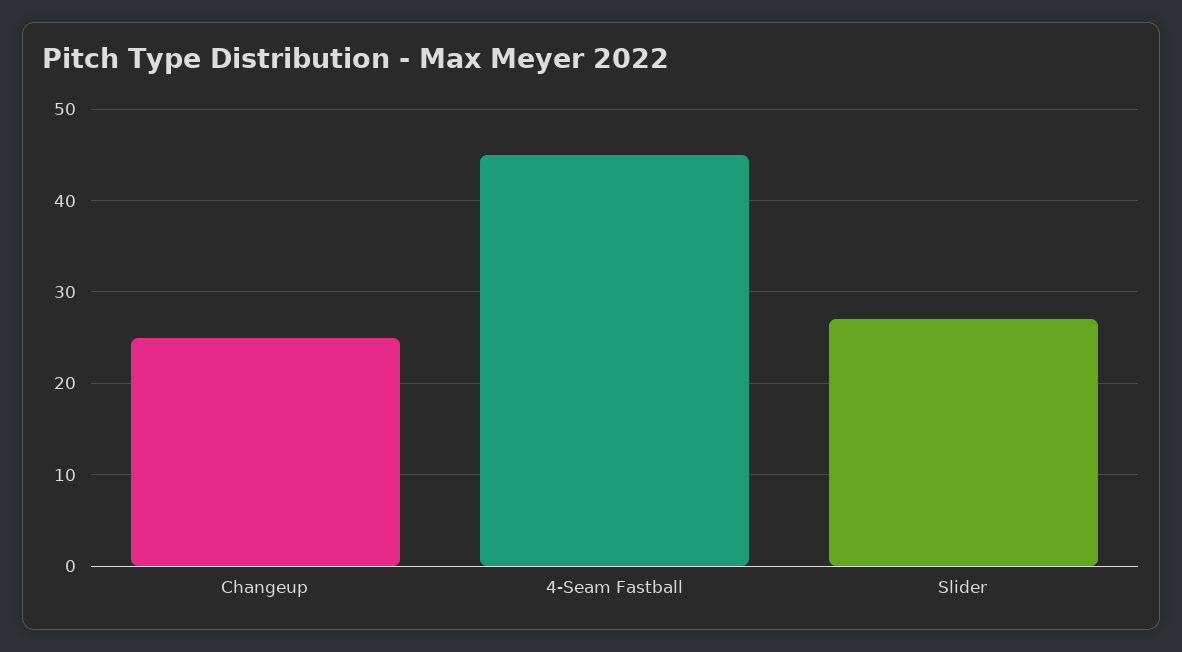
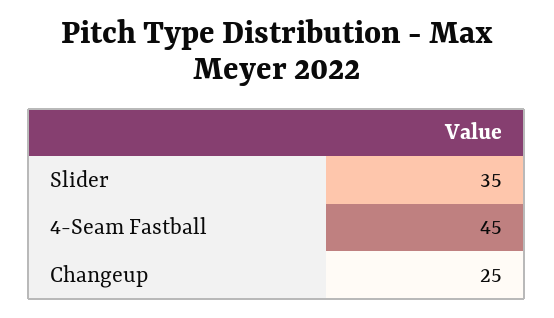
Slider: 27 -> 35

